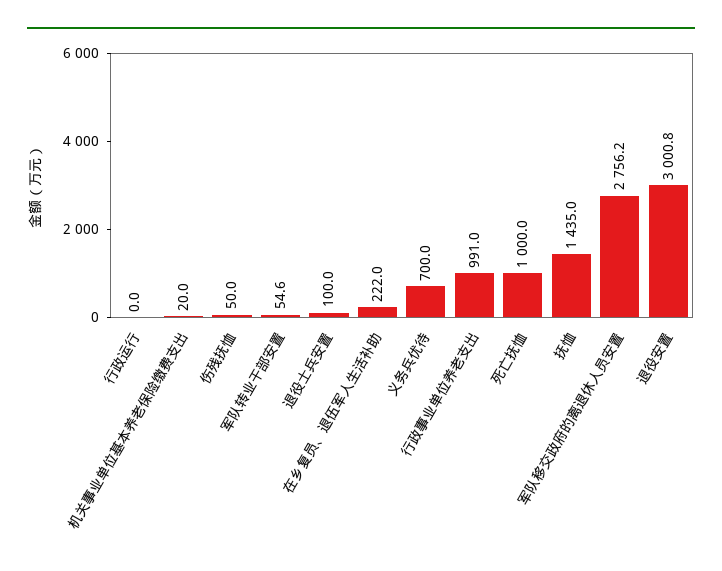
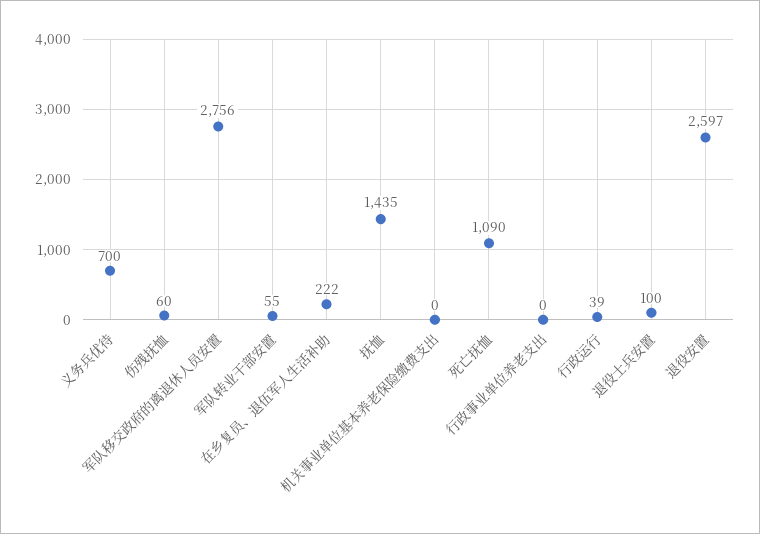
行政运行: 0 -> 39
机关事业单位基本养老保险缴费支出: 20 -> 0
伤残抚恤: 50 -> 60
行政事业单位养老支出: 991 -> 0
死亡抚恤: 1000 -> 1090
退役安置: 3000.8 -> 2597

